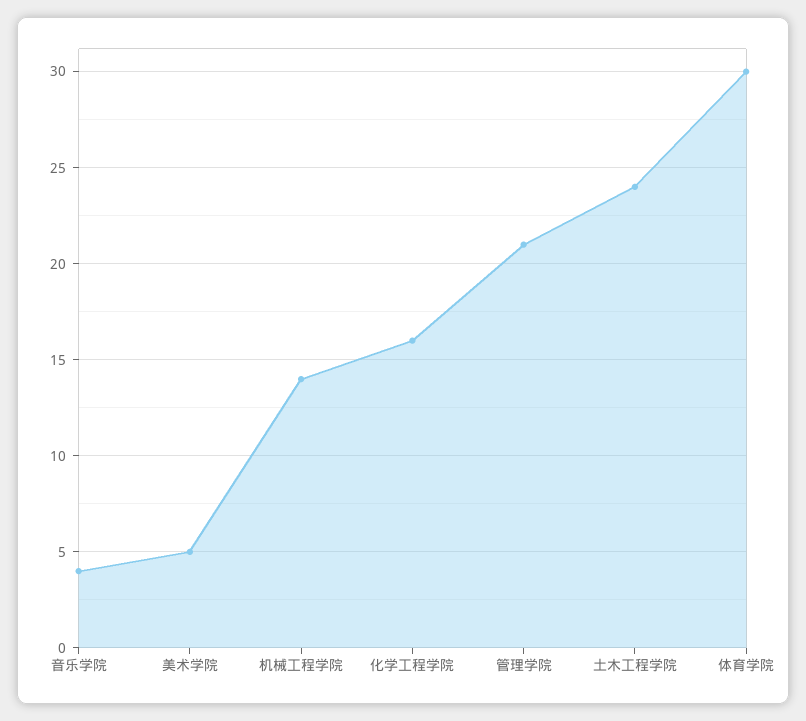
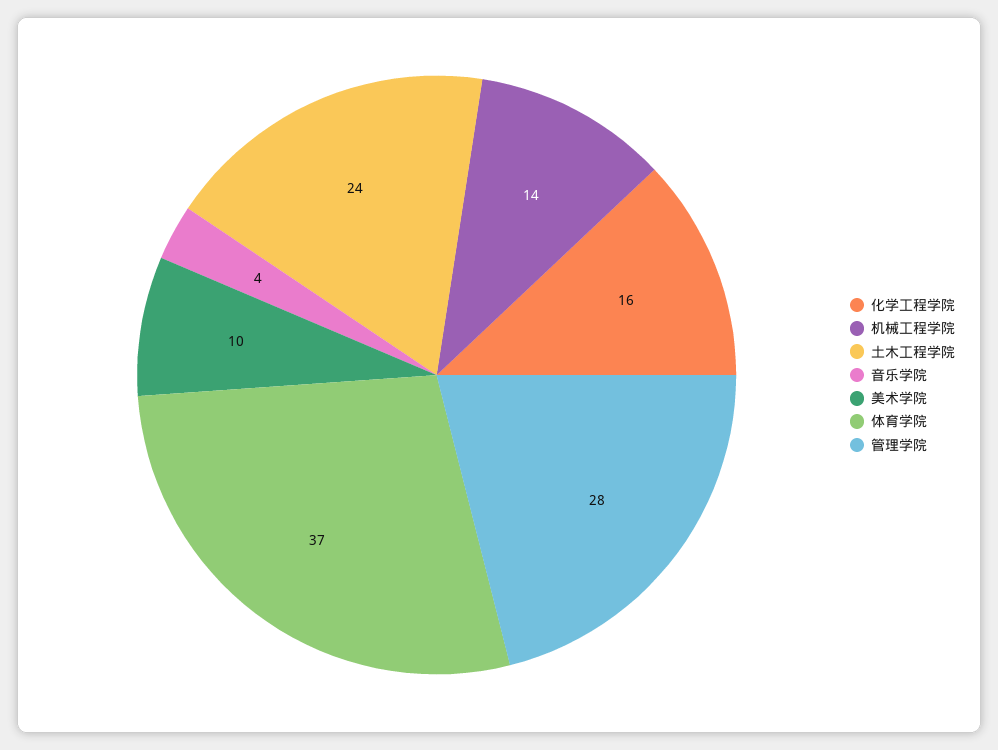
美术学院: 5 -> 10
管理学院: 21 -> 28
体育学院: 30 -> 37

